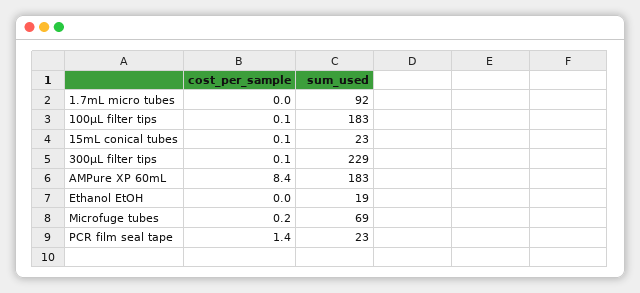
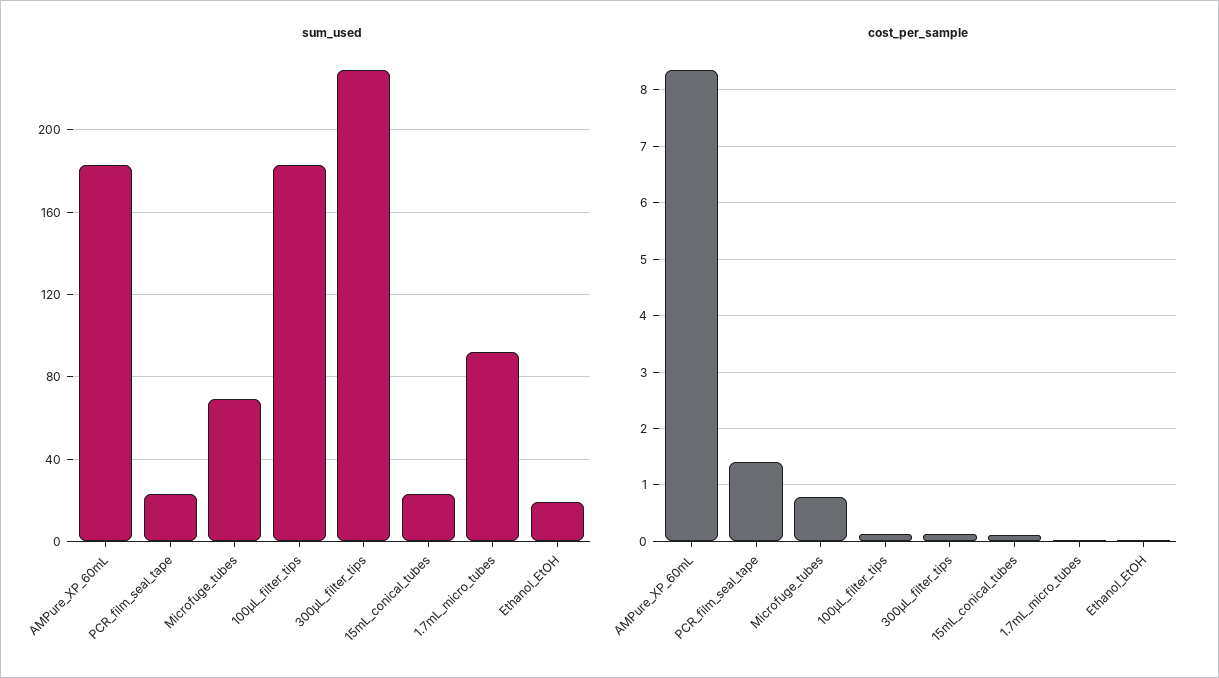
cost_per_sample, Microfuge tubes: 0.2 -> 0.8

